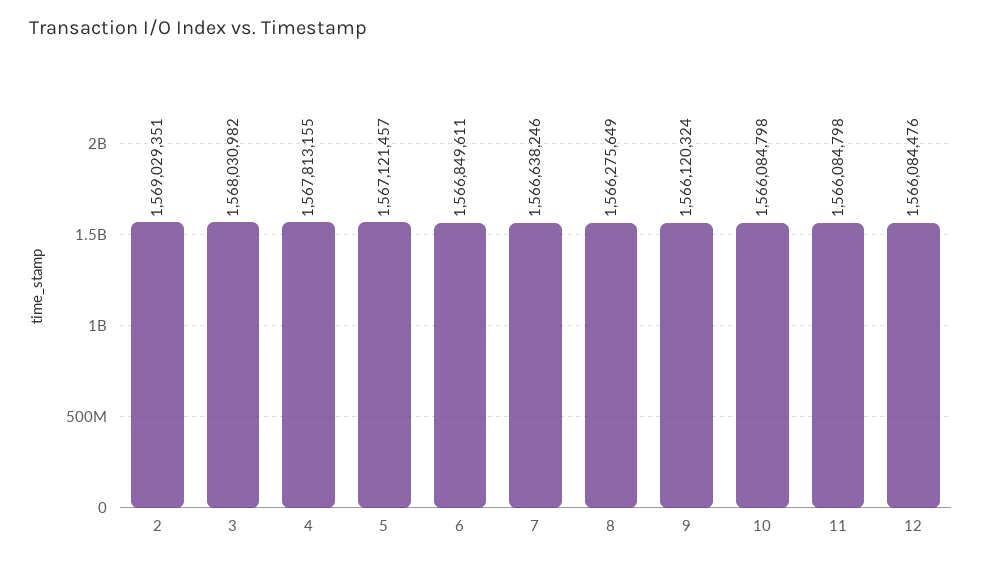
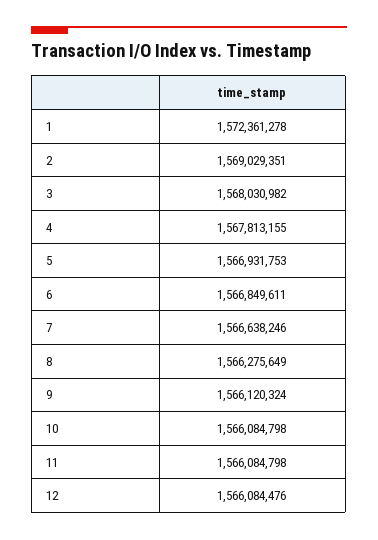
5: 1567121457 -> 1566931753
1: none -> 1572361278

